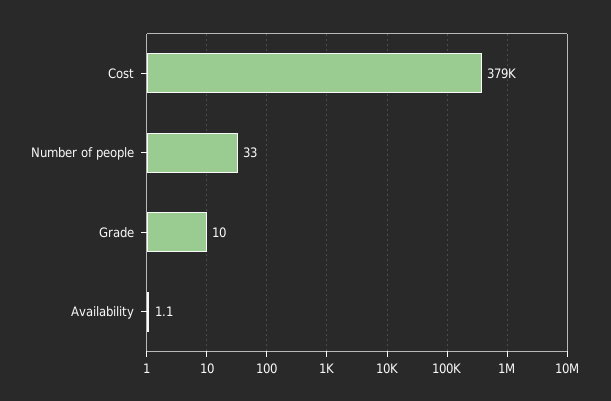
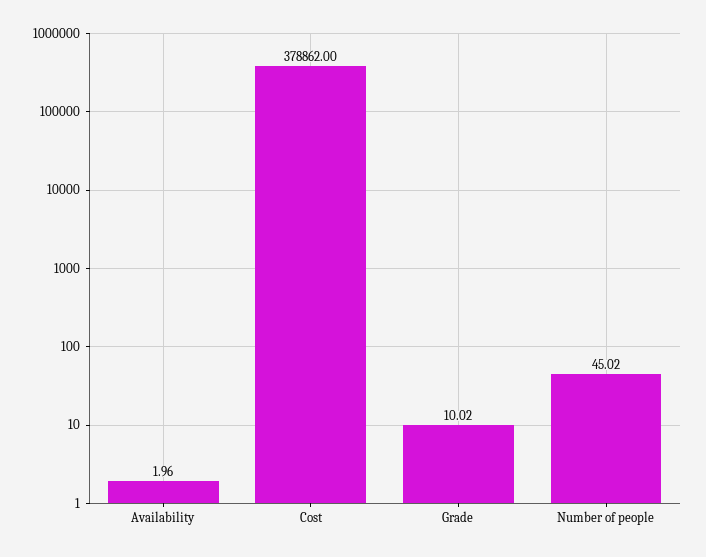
Number of people: 33 -> 45.02
Availability: 1.1 -> 1.96

